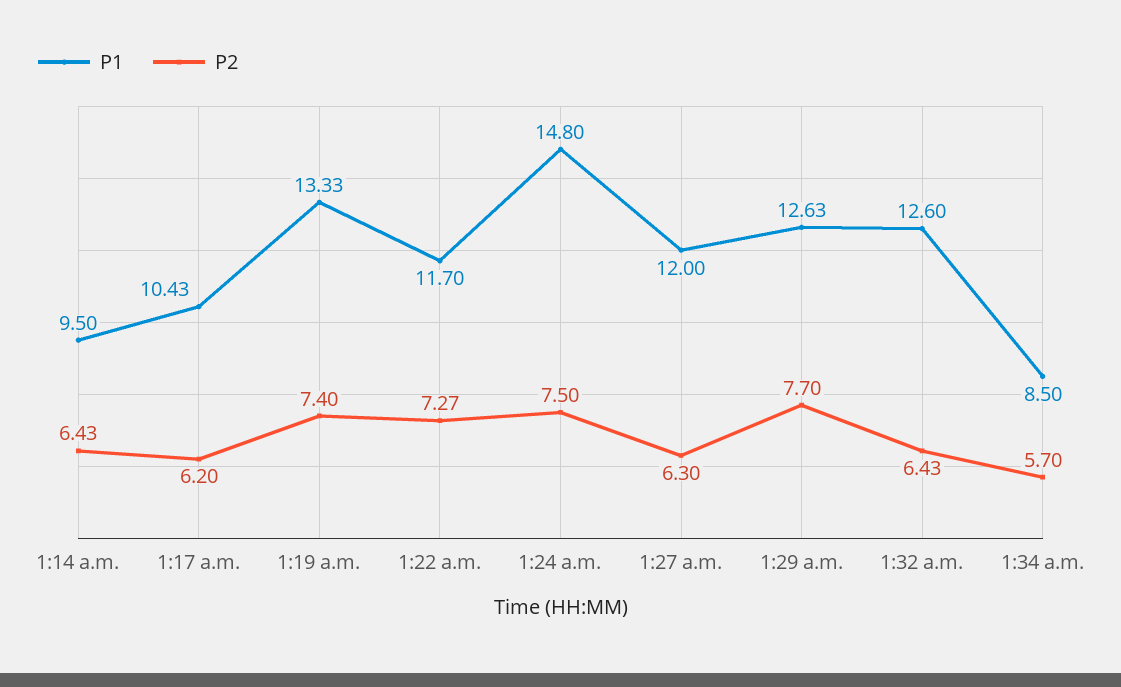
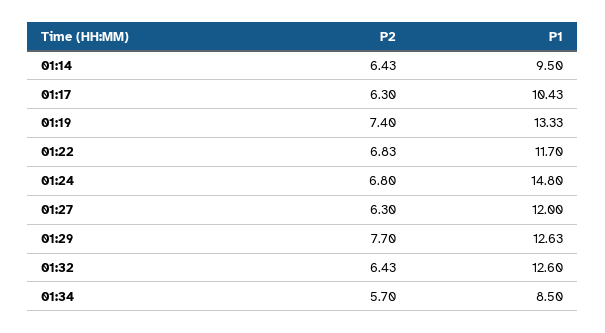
P2, 1:17 a.m.: 6.2 -> 6.3
P2, 1:22 a.m.: 7.27 -> 6.83
P2, 1:24 a.m.: 7.5 -> 6.8

